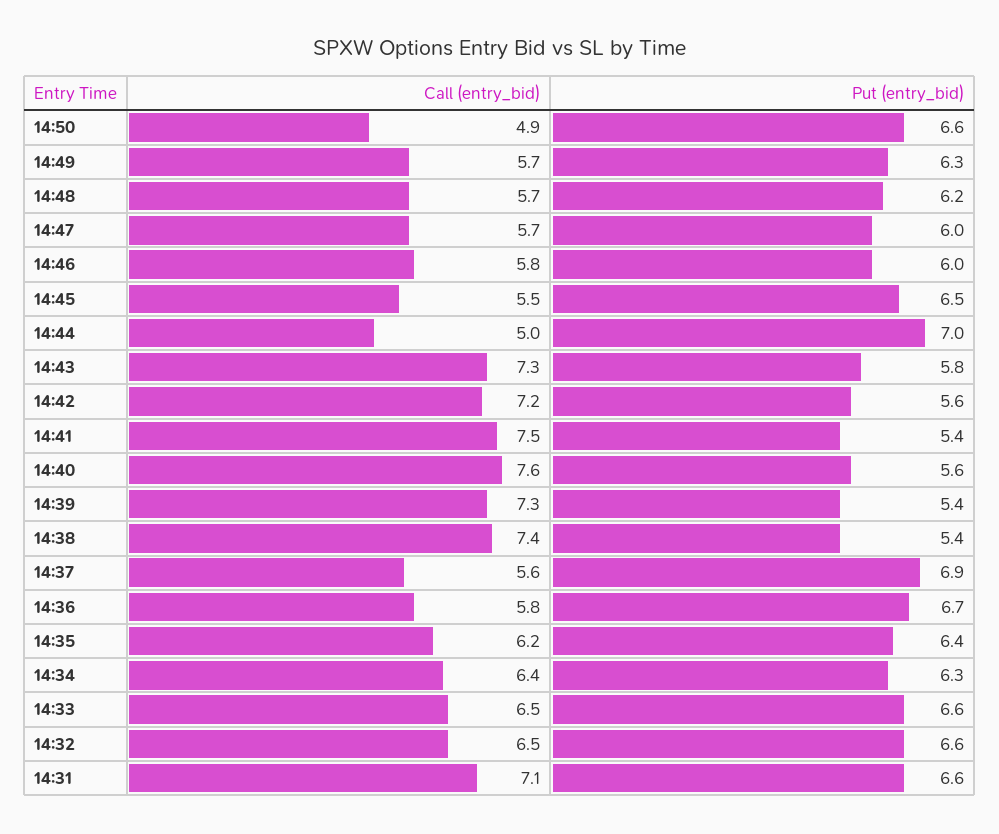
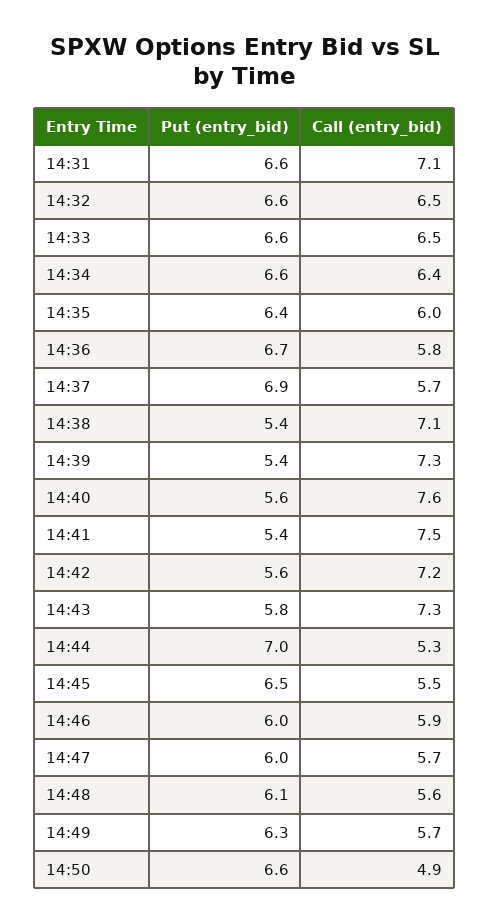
Call (entry_bid), 14:48: 5.7 -> 5.6
Put (entry_bid), 14:48: 6.2 -> 6.1
Call (entry_bid), 14:46: 5.8 -> 5.9
Call (entry_bid), 14:44: 5 -> 5.3
Call (entry_bid), 14:38: 7.4 -> 7.1
Call (entry_bid), 14:37: 5.6 -> 5.7
Call (entry_bid), 14:35: 6.2 -> 6
Put (entry_bid), 14:34: 6.3 -> 6.6

